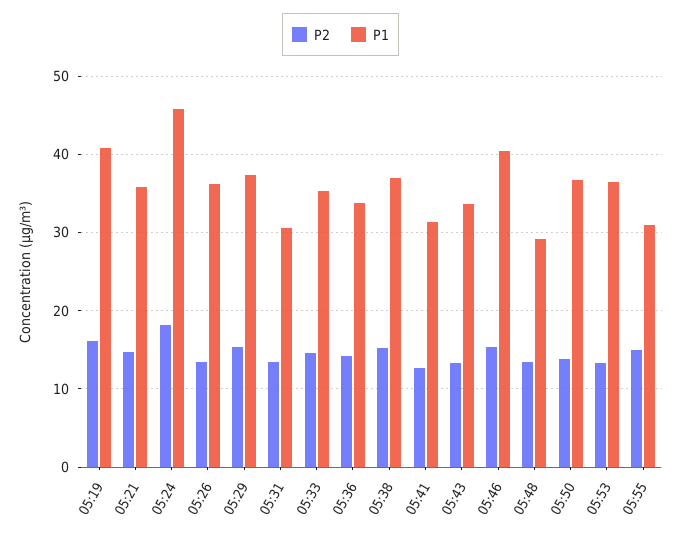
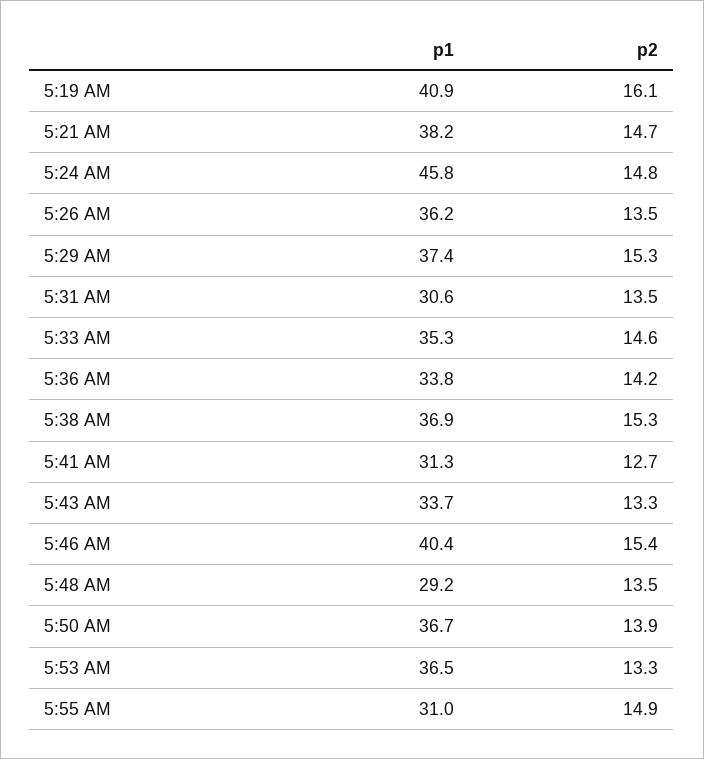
P1, 05:21: 36 -> 38.2
P2, 05:24: 18 -> 14.8

